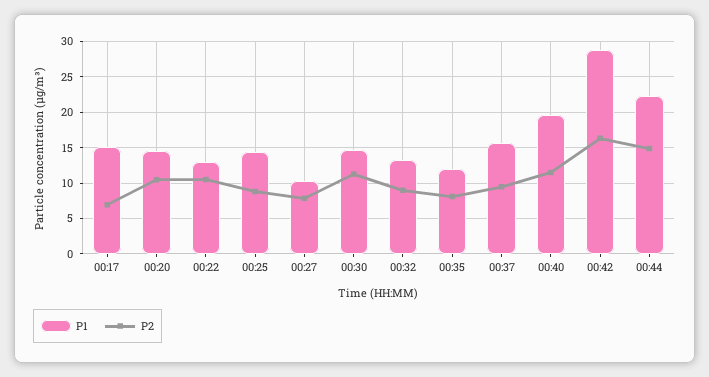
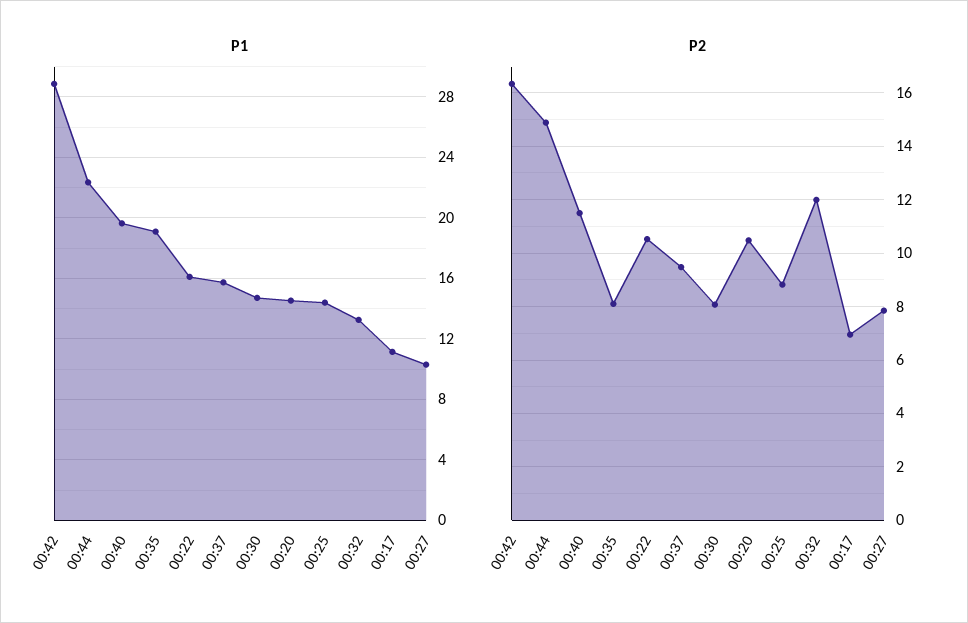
P1, 00:17: 15 -> 11
P1, 00:22: 13 -> 16
P2, 00:30: 11 -> 8
P2, 00:32: 9 -> 12
P1, 00:35: 12 -> 19

